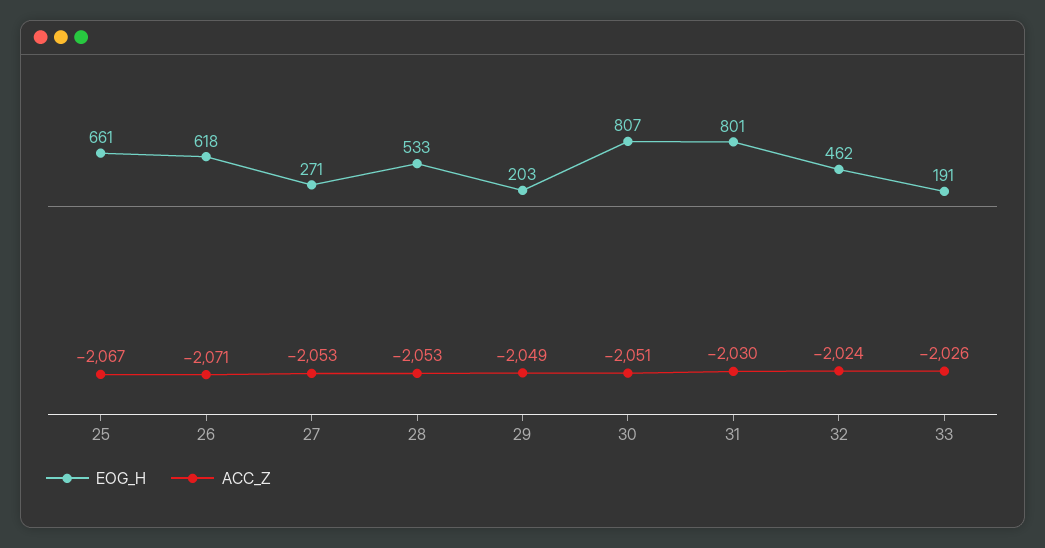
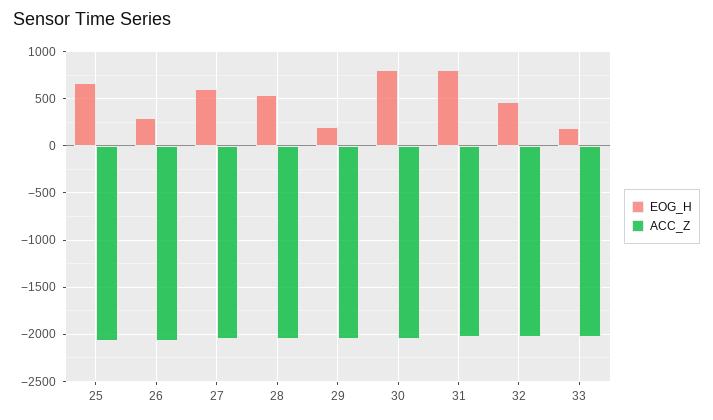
EOG_H, 26: 618 -> 300
EOG_H, 27: 271 -> 600

